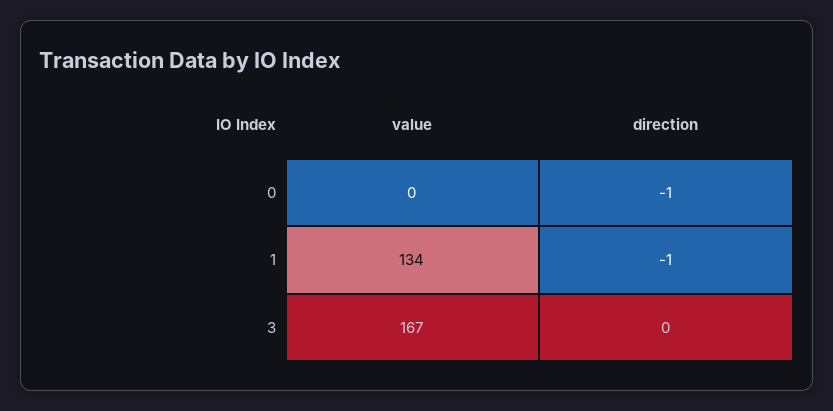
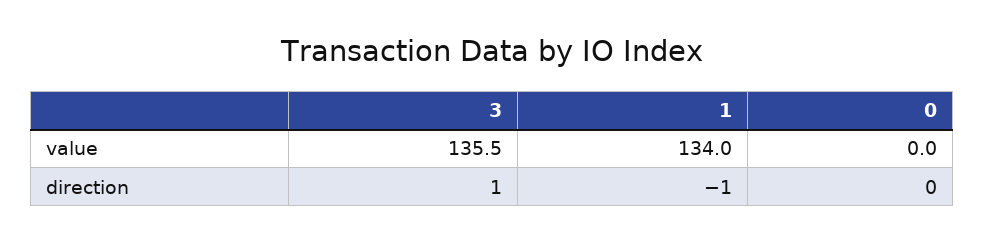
direction, 0: -1 -> 0
value, 3: 167 -> 135.5
direction, 3: 0 -> 1

